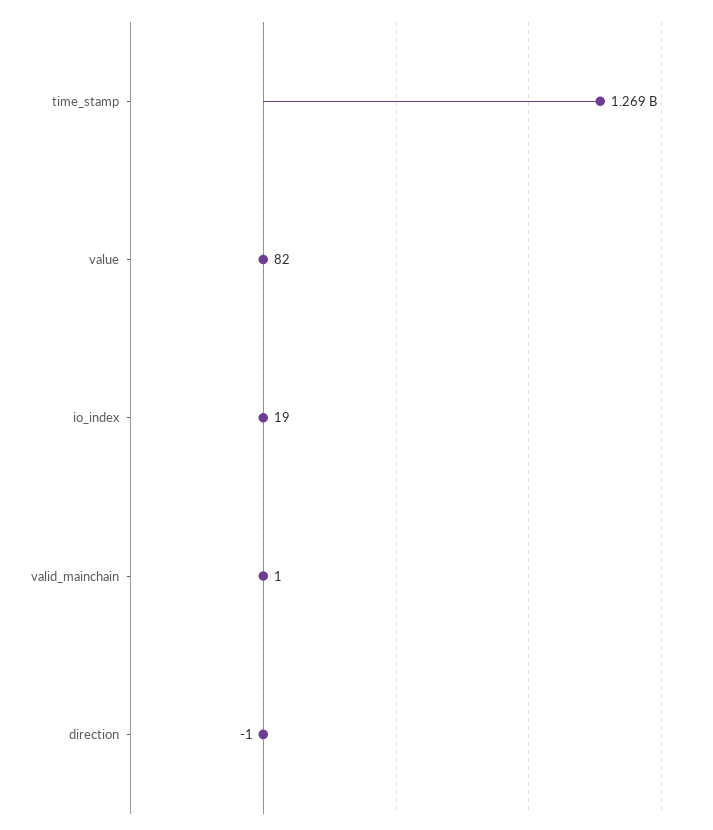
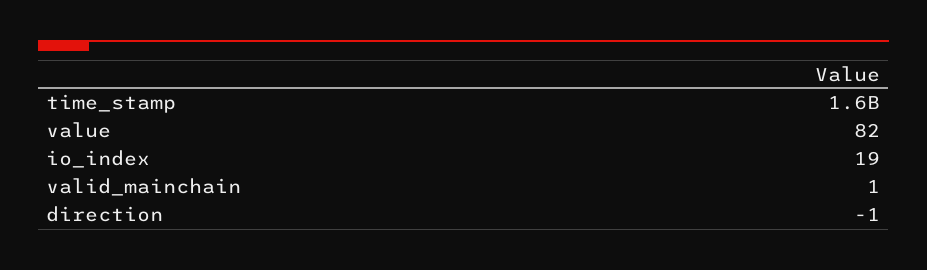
time_stamp: 1269000000 -> 1600000000

